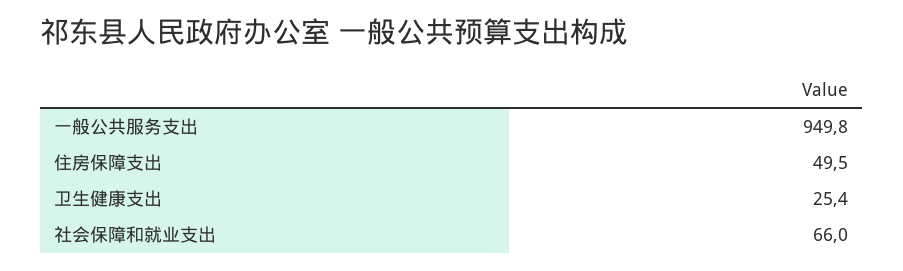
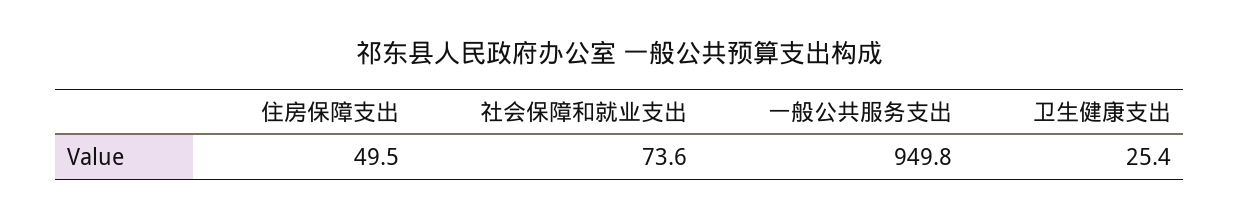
社会保障和就业支出: 66 -> 73.6

